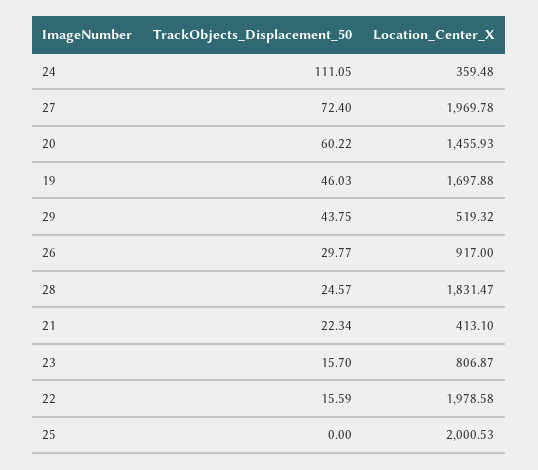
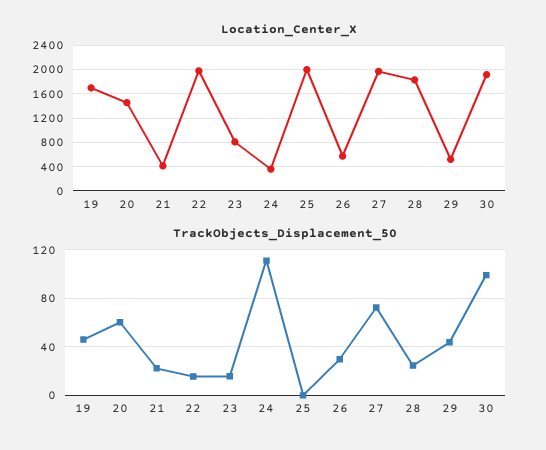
Location_Center_X, 26: 917 -> 600
Location_Center_X, 30: none -> 1900
TrackObjects_Displacement_50, 30: none -> 100

